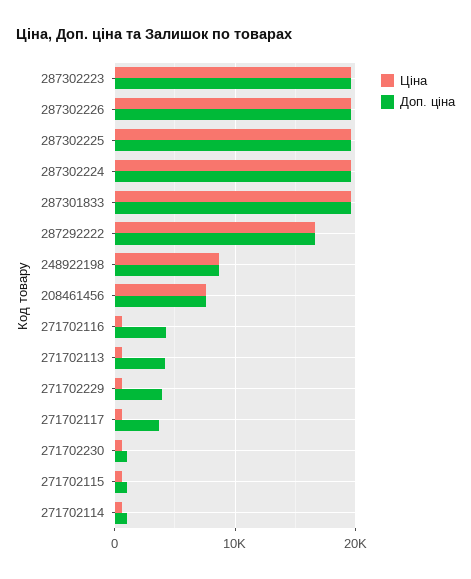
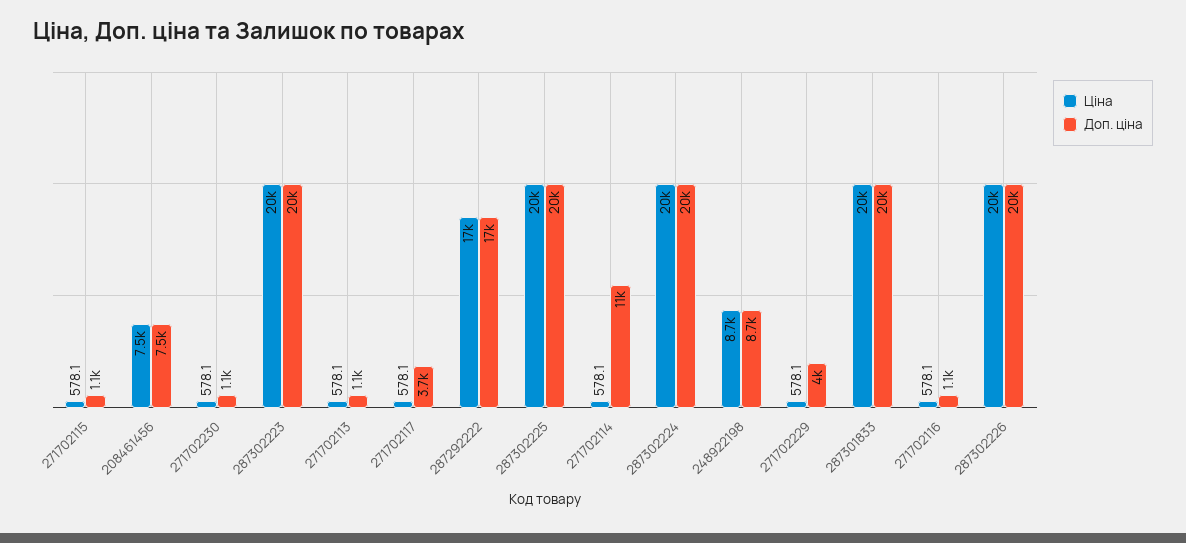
Доп. ціна, 271702116: 4000 -> 1100
Доп. ціна, 271702113: 4000 -> 1100
Доп. ціна, 271702114: 1000 -> 11000

